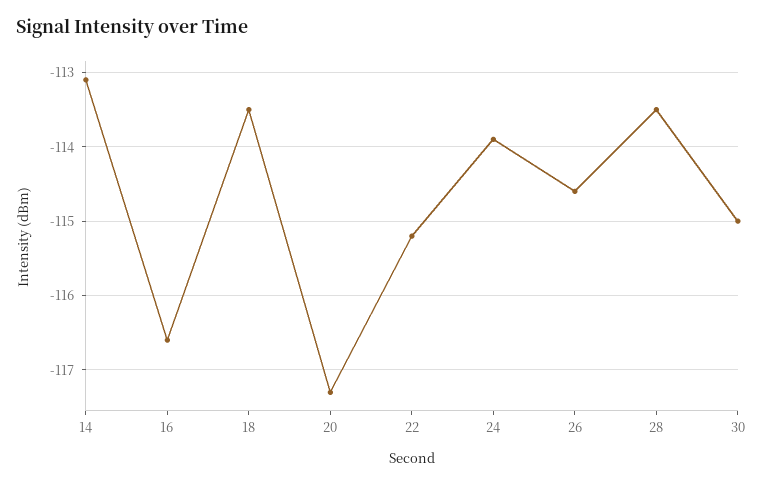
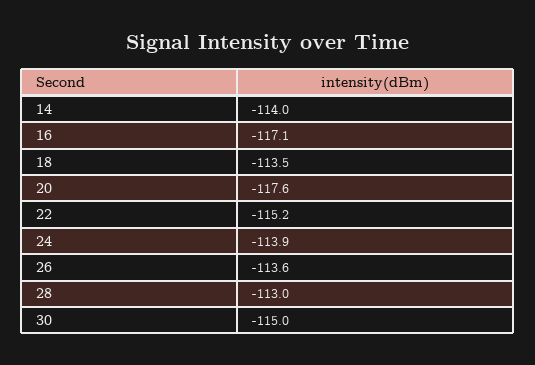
14: -113.1 -> -114
16: -116.6 -> -117.1
20: -117.3 -> -117.6
26: -114.6 -> -113.6
28: -113.5 -> -113

